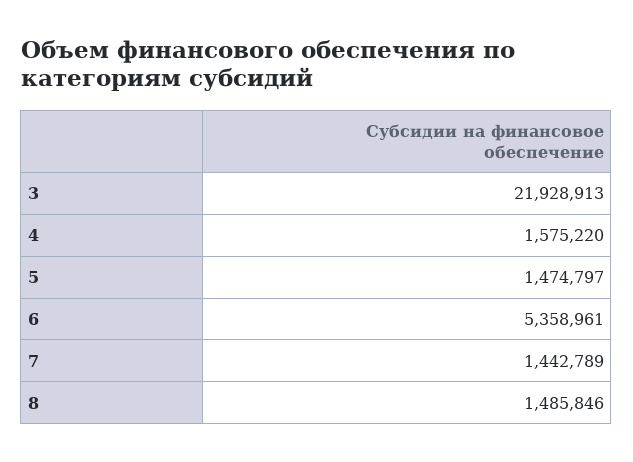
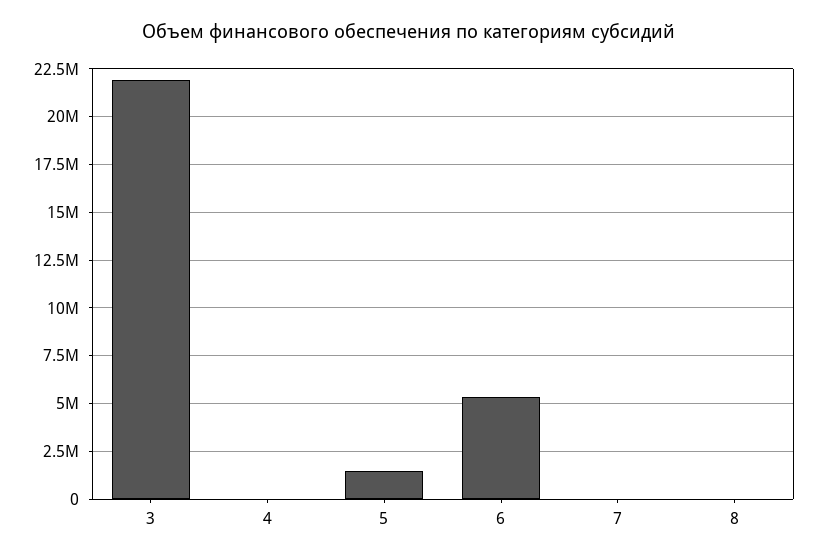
4: 1575220 -> 0
7: 1442789 -> 0
8: 1485846 -> 0

